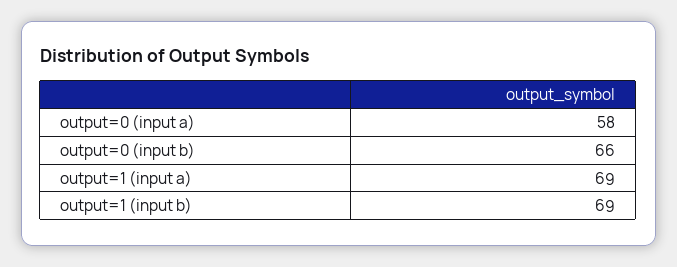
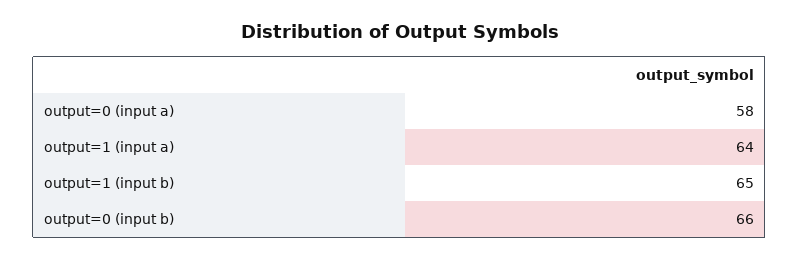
output=1 (input a): 69 -> 64
output=1 (input b): 69 -> 65

